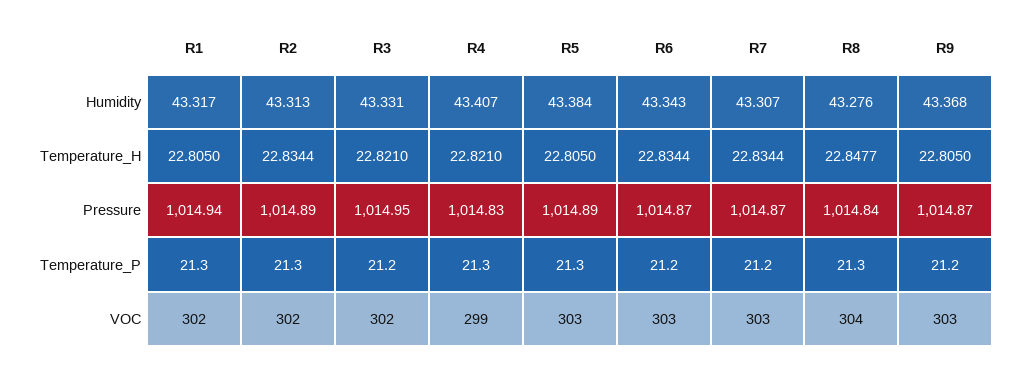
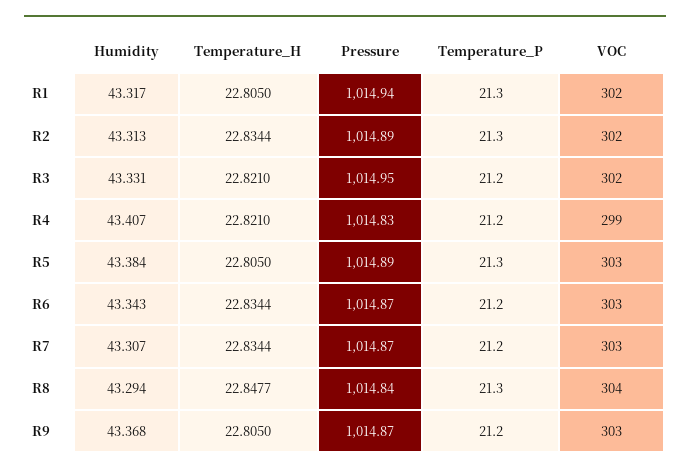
R8, Humidity: 43.276 -> 43.294
R4, Temperature_P: 21.3 -> 21.2

